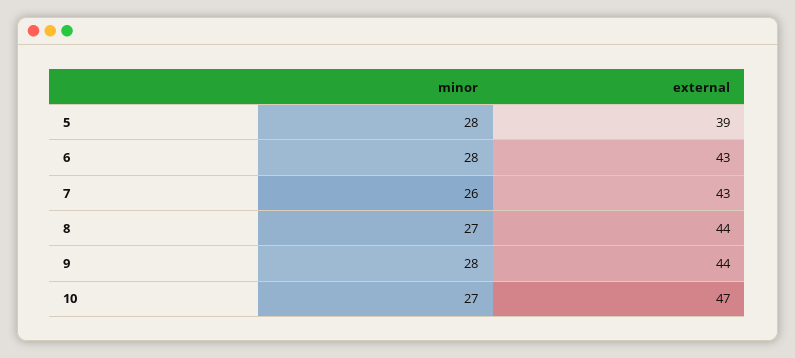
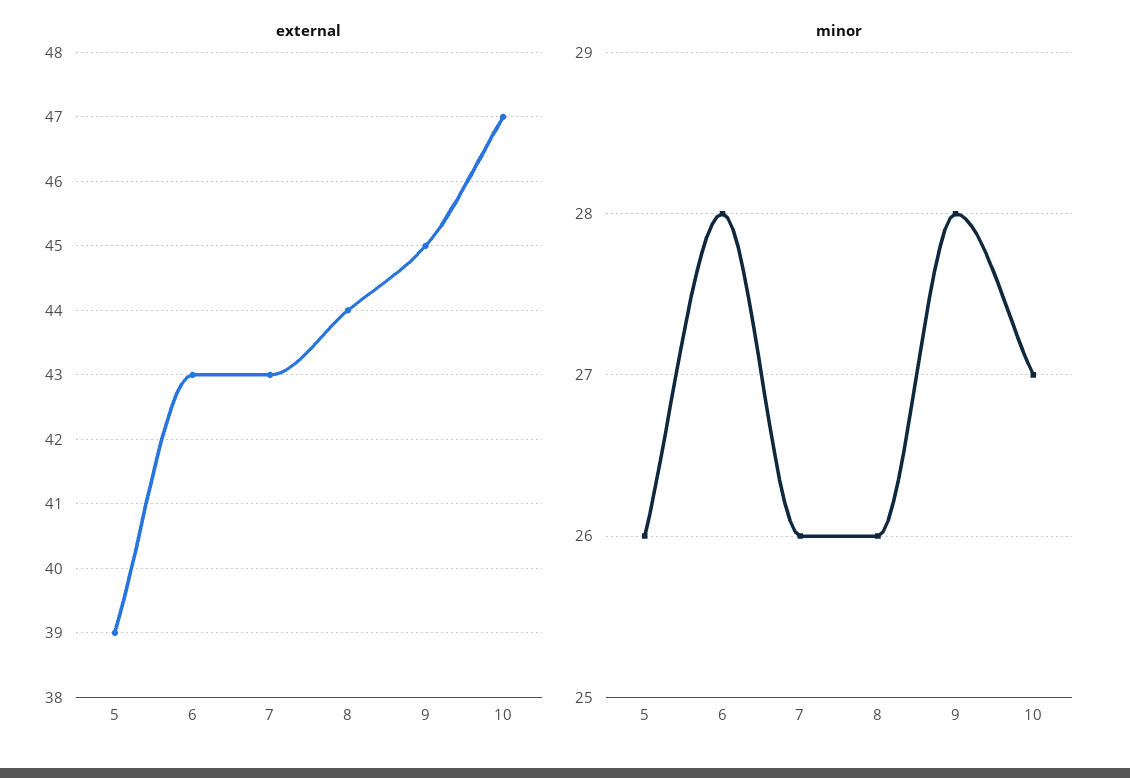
minor, 5: 28 -> 26
minor, 8: 27 -> 26
external, 9: 44 -> 45

